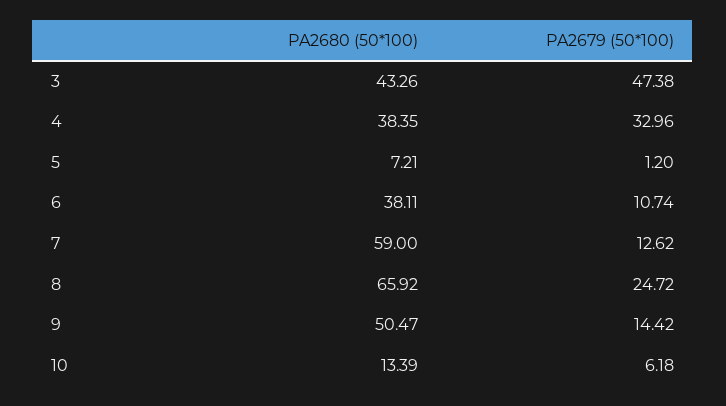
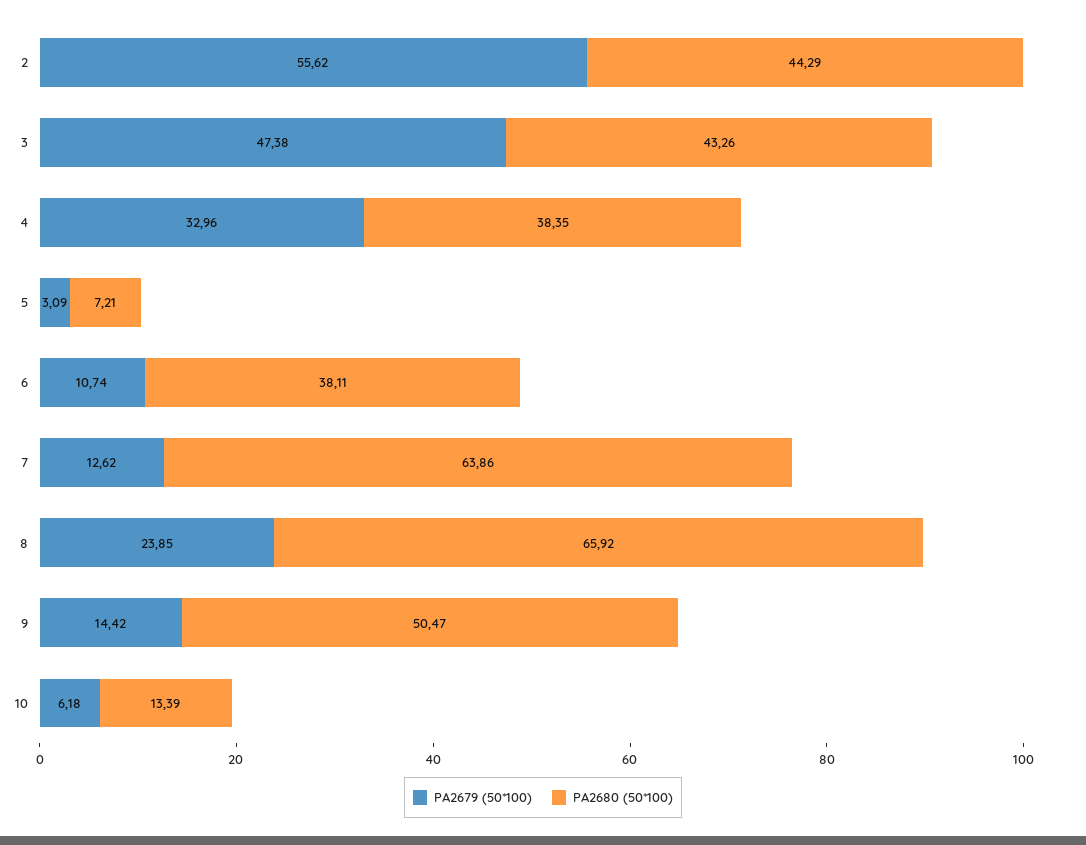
PA2679 (50*100), 5: 1.2 -> 3.09
PA2680 (50*100), 7: 59 -> 63.86
PA2679 (50*100), 8: 24.72 -> 23.85
PA2679 (50*100), 2: none -> 55.62
PA2680 (50*100), 2: none -> 44.29

